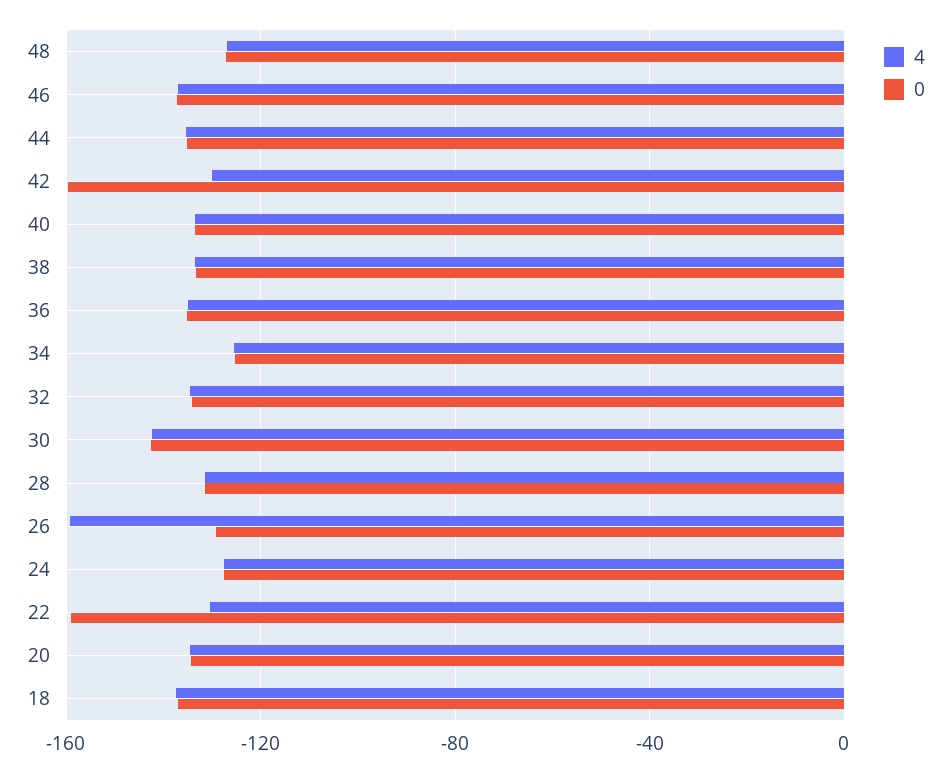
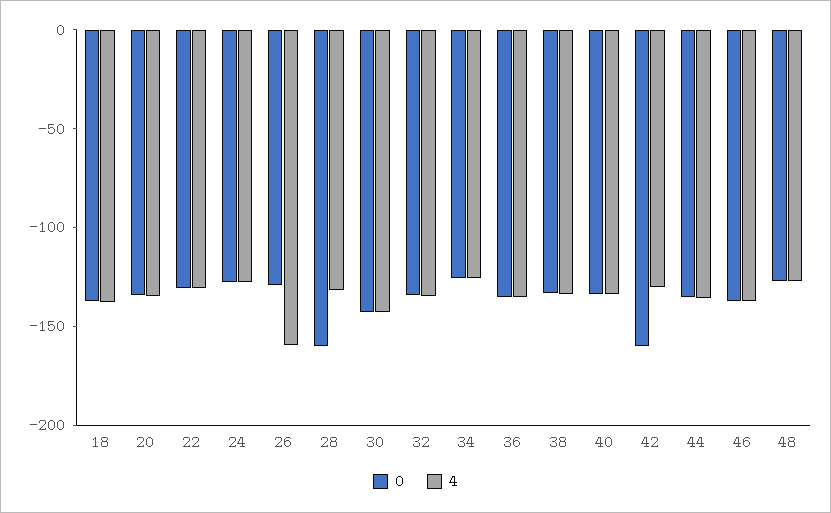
0, 28: -130 -> -160
0, 22: -160 -> -130

